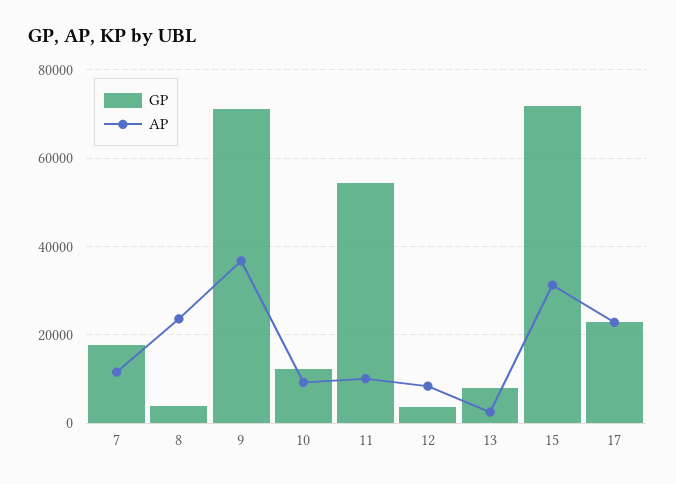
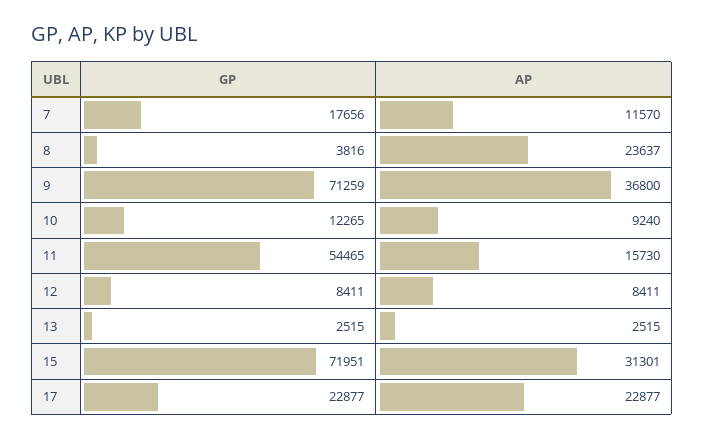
AP, 11: 10000 -> 15730
GP, 12: 4000 -> 8411
GP, 13: 8000 -> 2515

